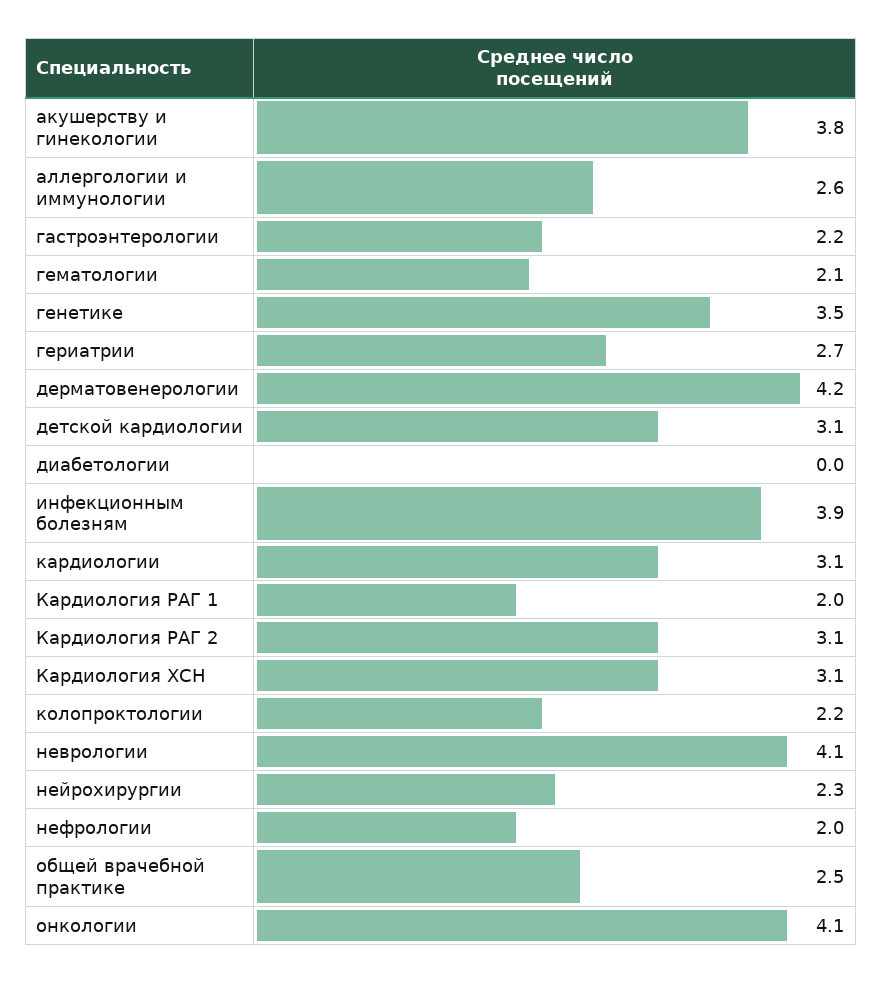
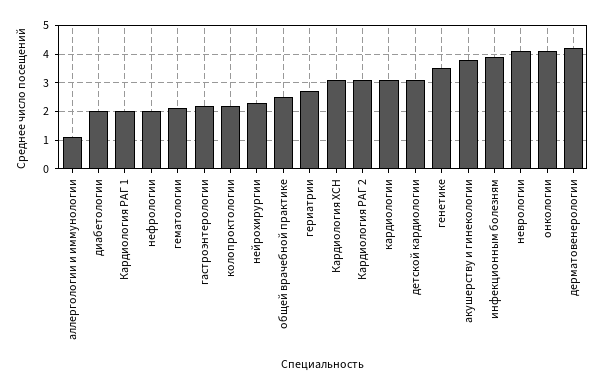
аллергологии и иммунологии: 2.6 -> 1
диабетологии: 0 -> 2

